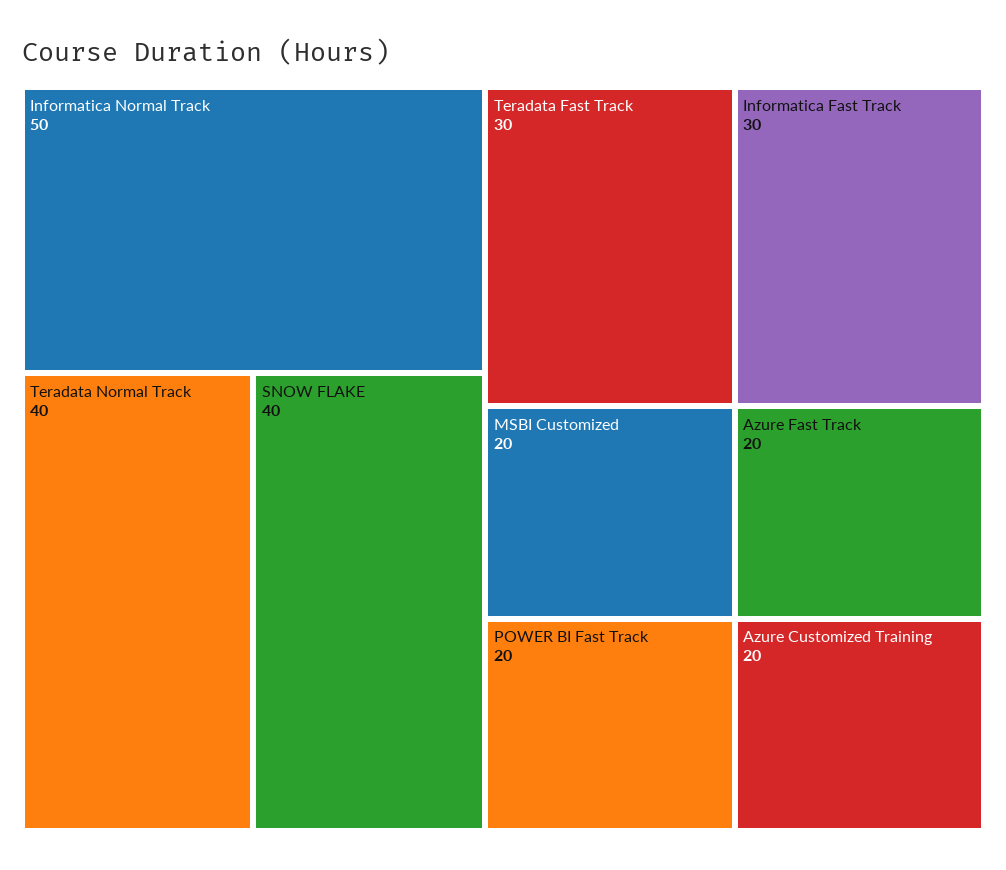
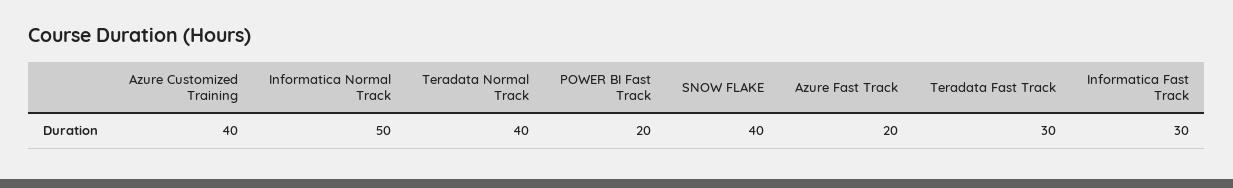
MSBI Customized: 20 -> none
Azure Customized Training: 20 -> 40

